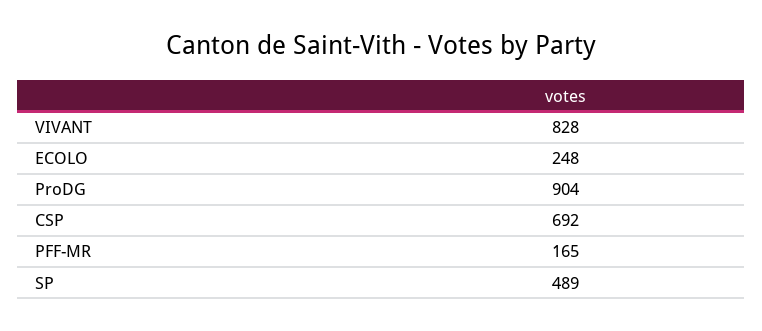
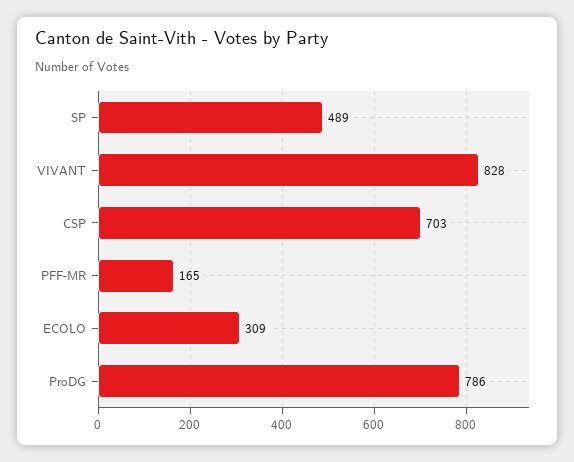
ECOLO: 248 -> 309
ProDG: 904 -> 786
CSP: 692 -> 703

